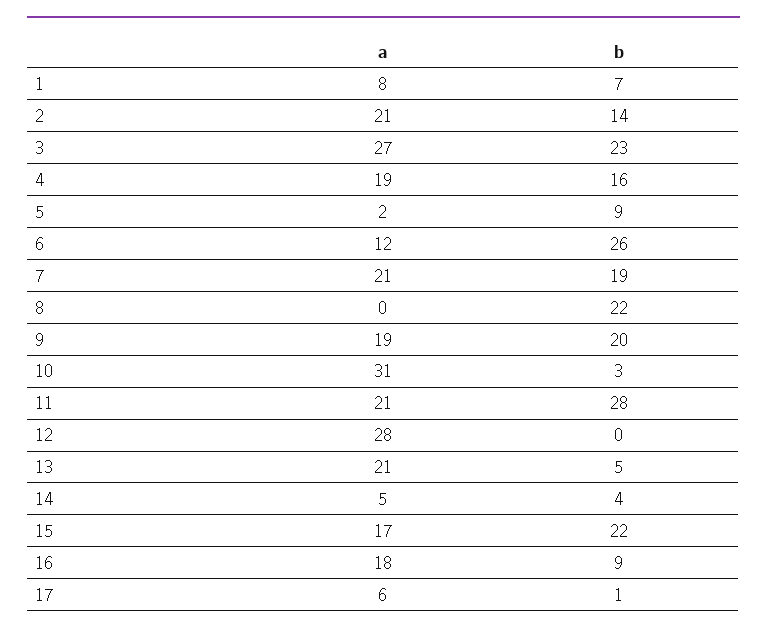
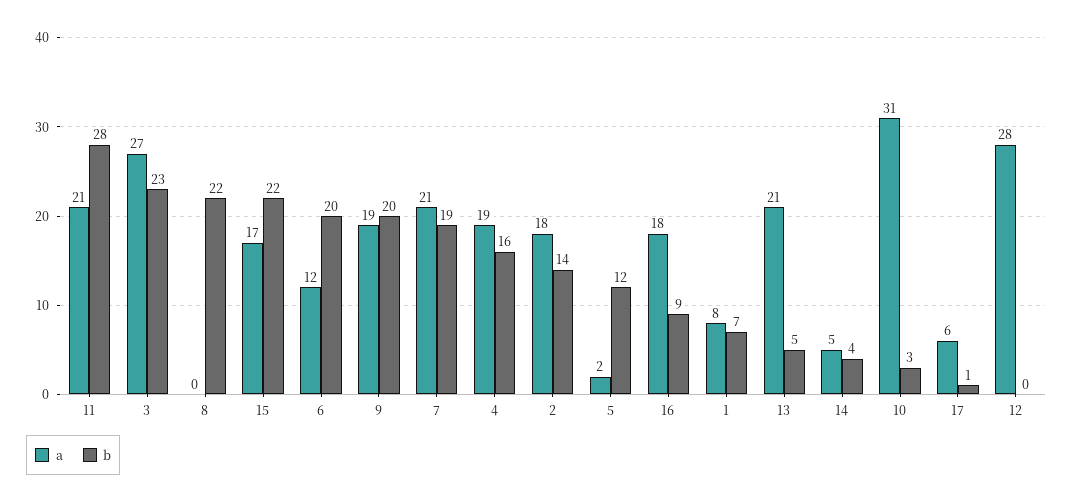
a, 2: 21 -> 18
b, 5: 9 -> 12
b, 6: 26 -> 20

